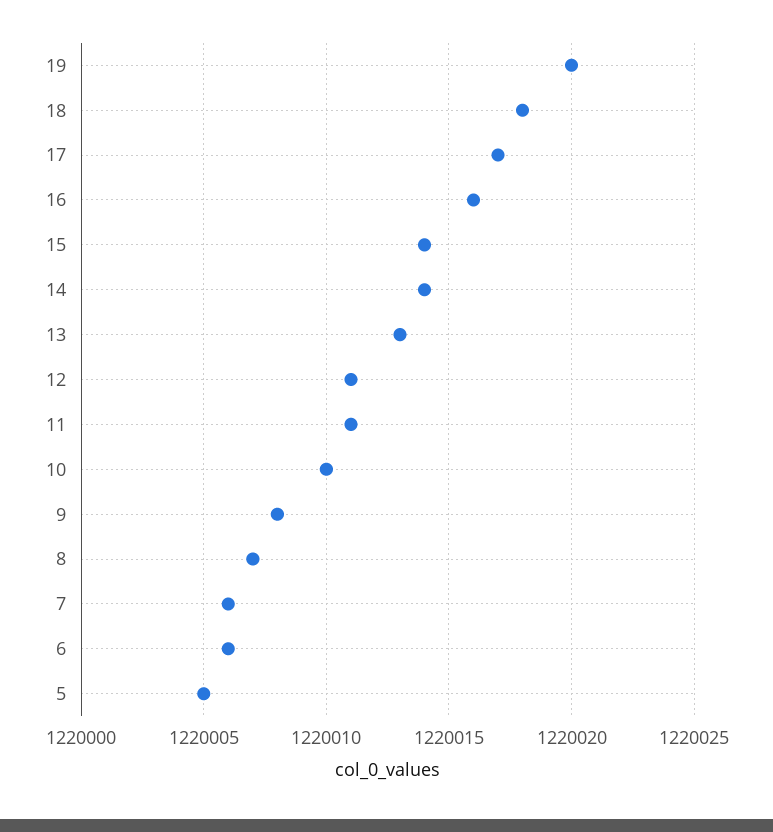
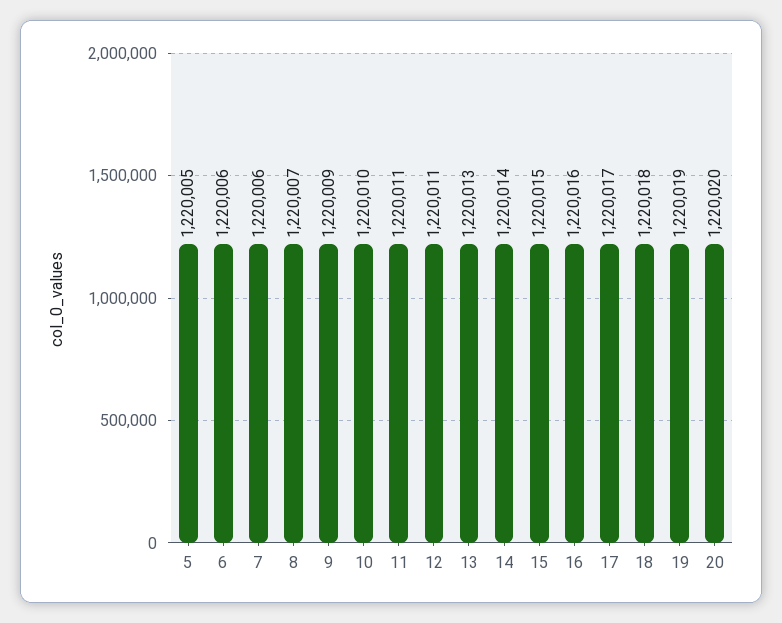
19: 1220020 -> 1220019
15: 1220014 -> 1220015
9: 1220008 -> 1220009
20: none -> 1220020

